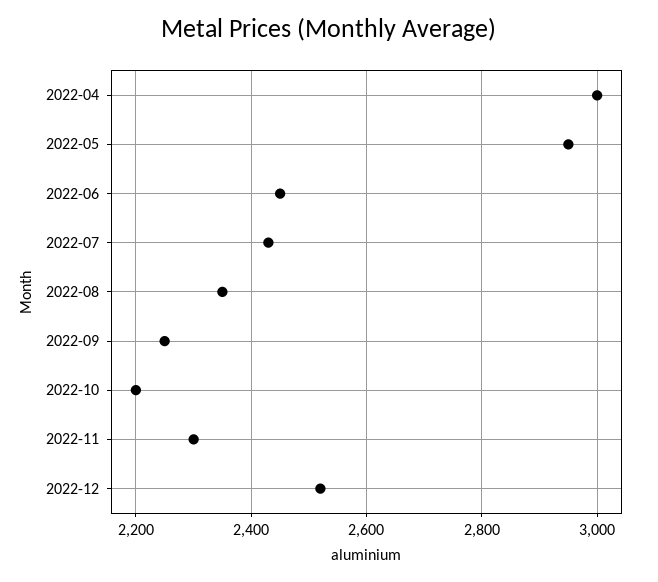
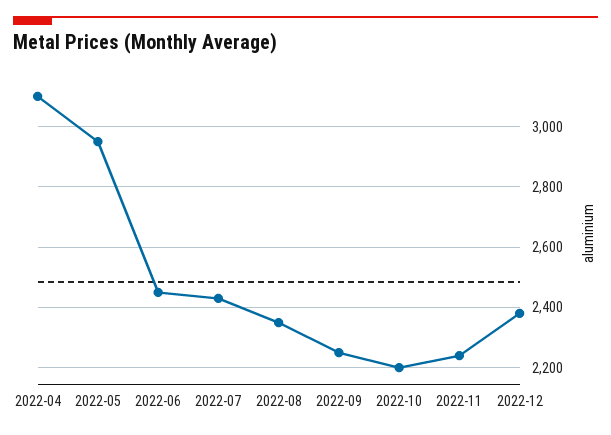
2022-04: 3000 -> 3100
2022-11: 2300 -> 2240
2022-12: 2520 -> 2380

